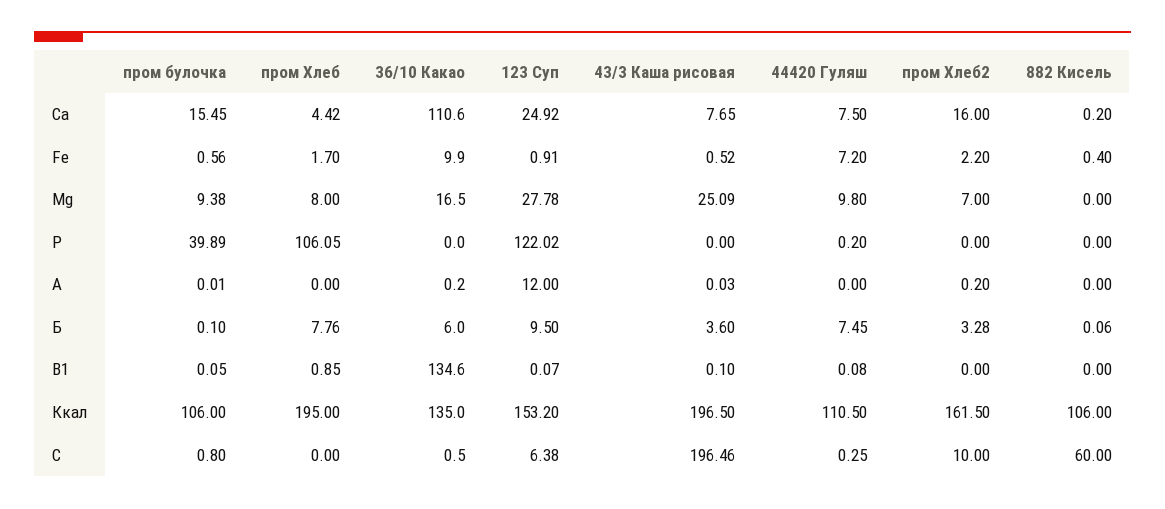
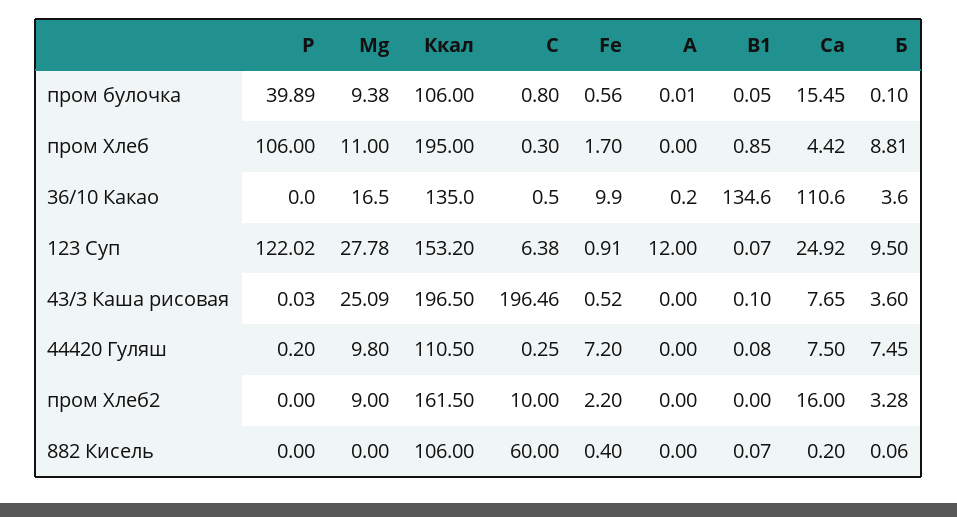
пром Хлеб, Mg: 8 -> 11
пром Хлеб2, Mg: 7 -> 9
пром Хлеб, P: 106.05 -> 106
43/3 Каша рисовая, P: 0 -> 0.03
43/3 Каша рисовая, А: 0.03 -> 0
пром Хлеб2, А: 0.2 -> 0
пром Хлеб, Б: 7.76 -> 8.81
36/10 Какао, Б: 6 -> 3.6
882 Кисель, В1: 0 -> 0.07
пром Хлеб, С: 0 -> 0.3

